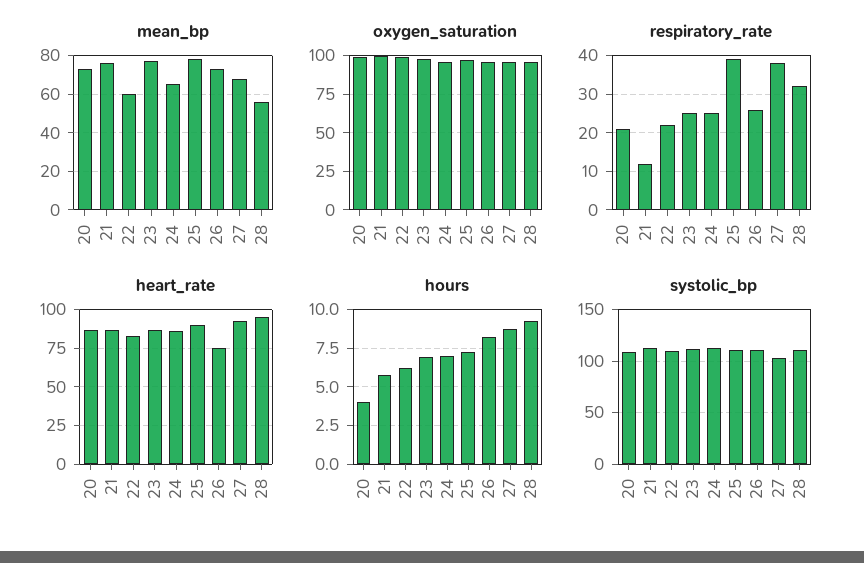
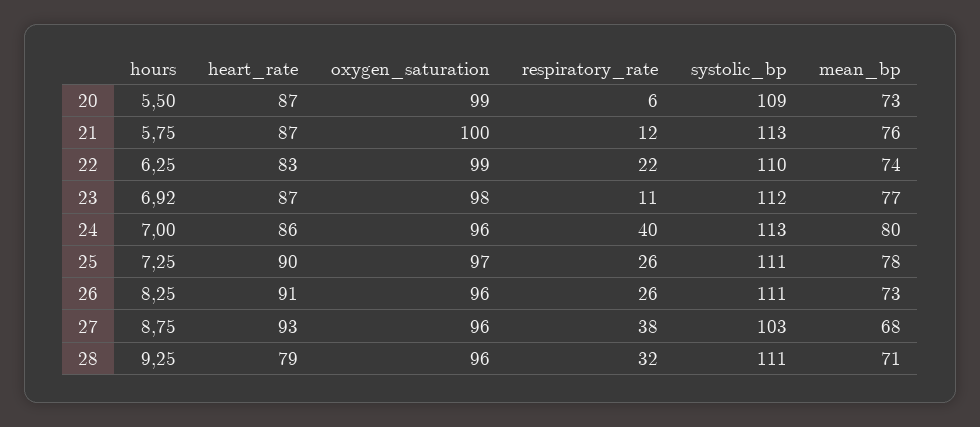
mean_bp, 22: 60 -> 74
mean_bp, 24: 65 -> 80
mean_bp, 28: 55 -> 71
respiratory_rate, 20: 20 -> 6
respiratory_rate, 23: 25 -> 11
respiratory_rate, 24: 25 -> 40
respiratory_rate, 25: 40 -> 26
heart_rate, 26: 75 -> 91
heart_rate, 28: 95 -> 79
hours, 20: 4 -> 5.5

